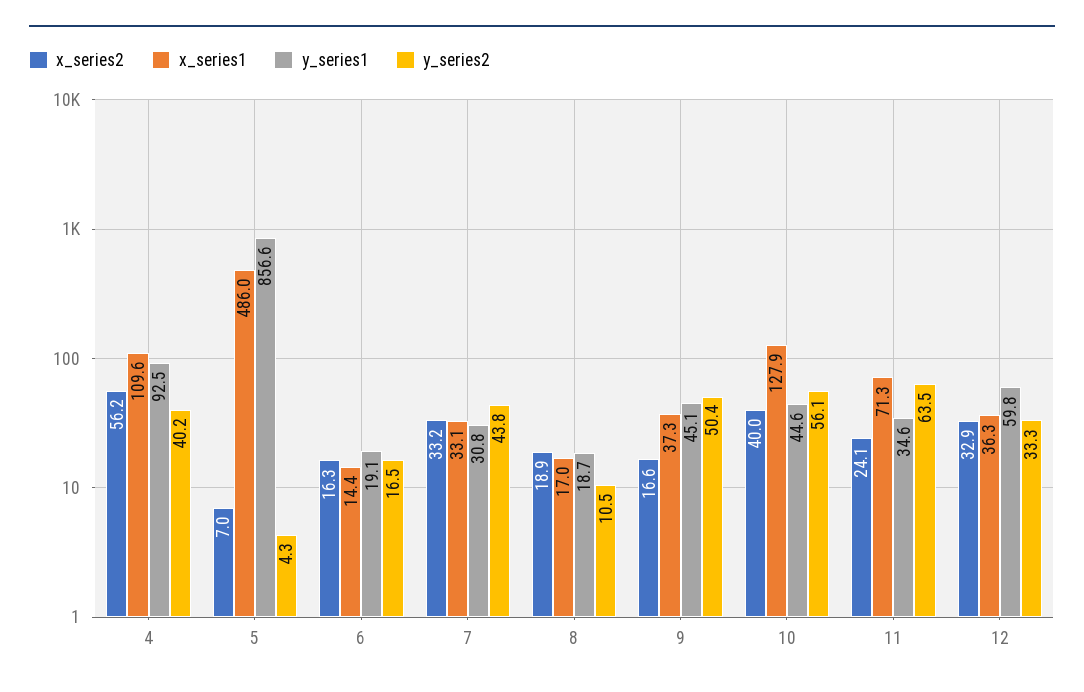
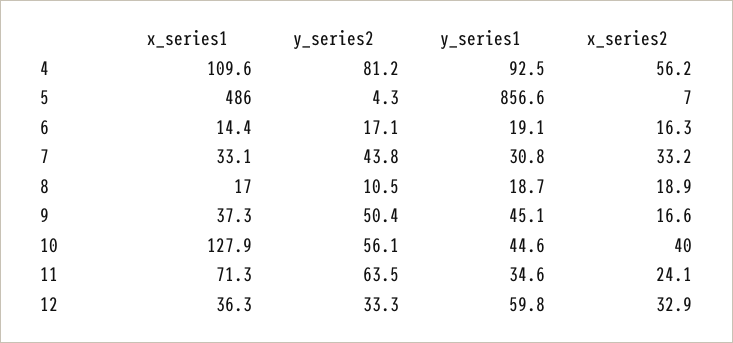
y_series2, 4: 40.2 -> 81.2
y_series2, 6: 16.5 -> 17.1

